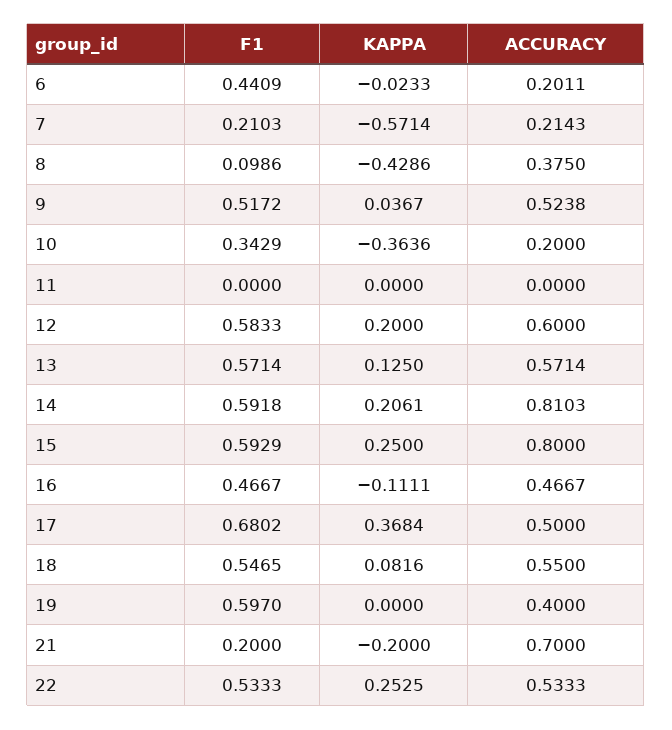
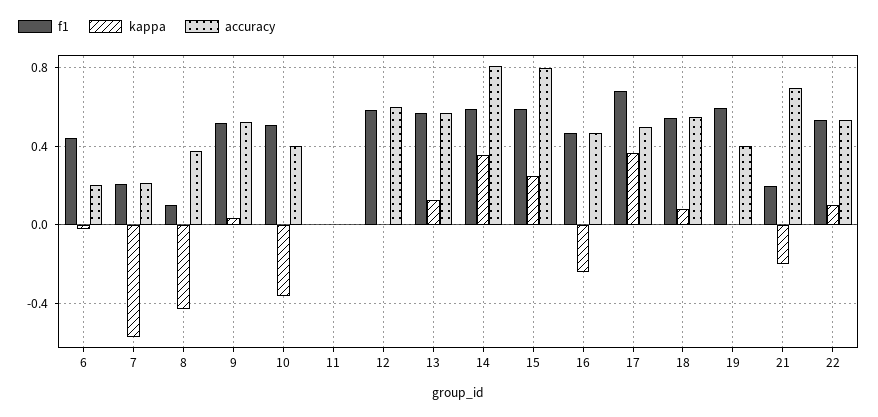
F1, 10: 0.3429 -> 0.5
ACCURACY, 10: 0.2 -> 0.4
KAPPA, 12: 0.2 -> 0
KAPPA, 14: 0.2061 -> 0.35
KAPPA, 16: -0.1111 -> -0.25
KAPPA, 22: 0.2525 -> 0.1

